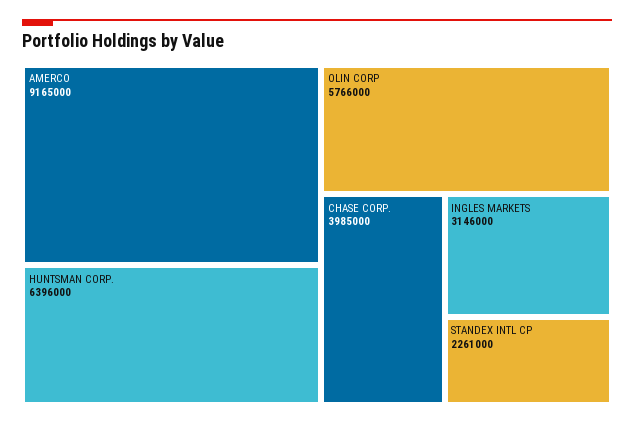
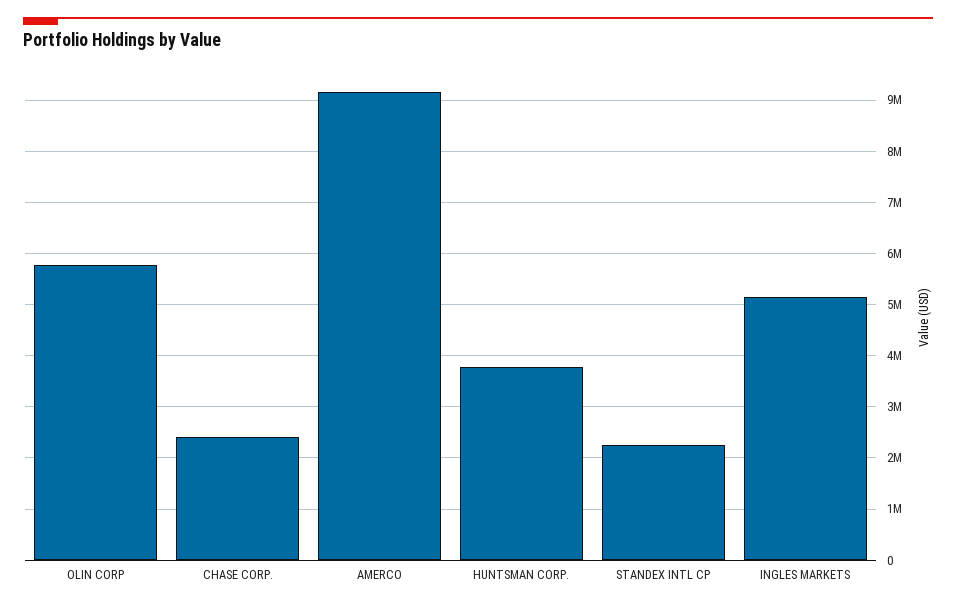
HUNTSMAN CORP.: 6396000 -> 3800000
CHASE CORP.: 3985000 -> 2400000
INGLES MARKETS: 3146000 -> 5200000

